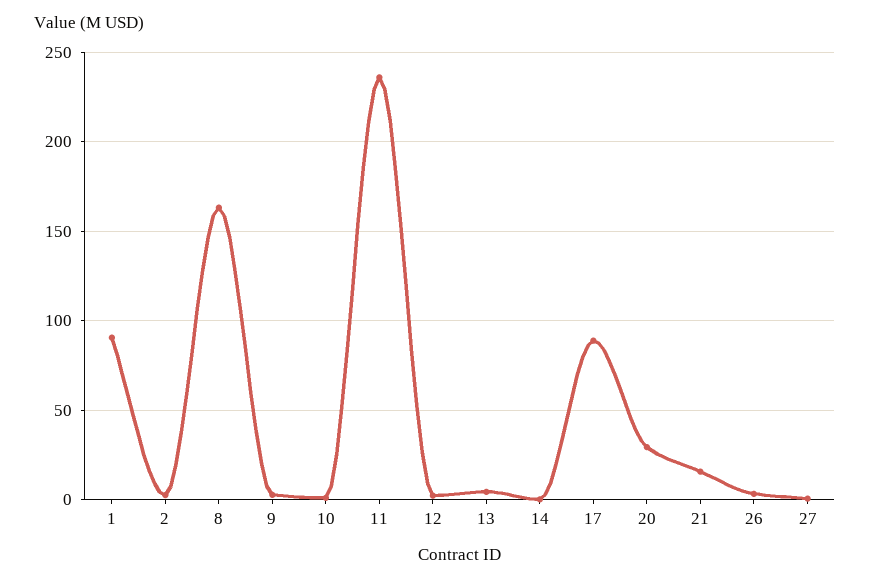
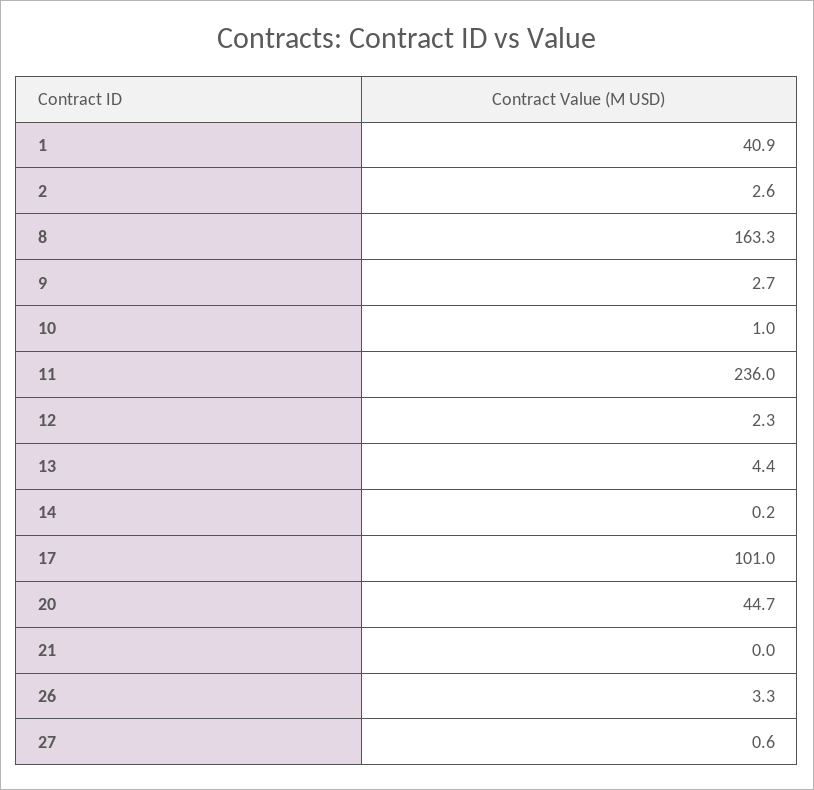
1: 90 -> 40.9
17: 90 -> 101
20: 30 -> 44.7
21: 15 -> 0

